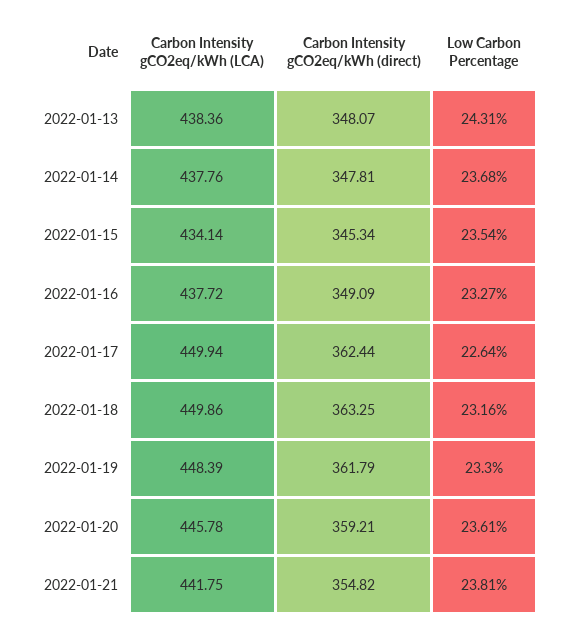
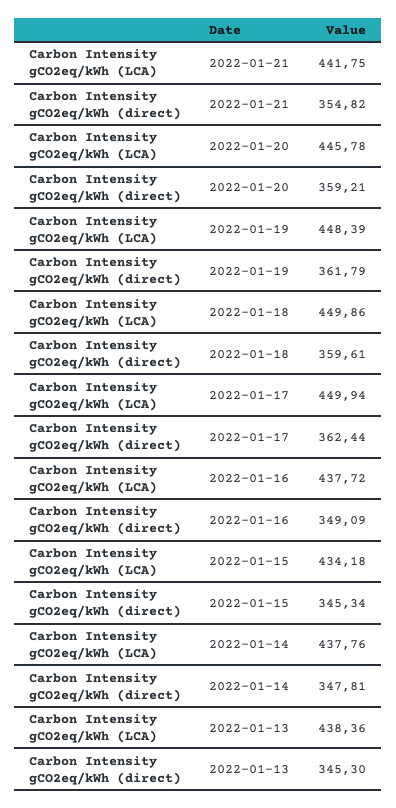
Carbon Intensity gCO2eq/kWh (direct), 2022-01-13: 348.07 -> 345.3
Low Carbon Percentage, 2022-01-13: 24.31 -> none
Low Carbon Percentage, 2022-01-14: 23.68 -> none
Carbon Intensity gCO2eq/kWh (LCA), 2022-01-15: 434.14 -> 434.18
Low Carbon Percentage, 2022-01-15: 23.54 -> none
Low Carbon Percentage, 2022-01-16: 23.27 -> none
Low Carbon Percentage, 2022-01-17: 22.64 -> none
Carbon Intensity gCO2eq/kWh (direct), 2022-01-18: 363.25 -> 359.61
Low Carbon Percentage, 2022-01-18: 23.16 -> none
Low Carbon Percentage, 2022-01-19: 23.3 -> none
Low Carbon Percentage, 2022-01-20: 23.61 -> none
Low Carbon Percentage, 2022-01-21: 23.81 -> none

